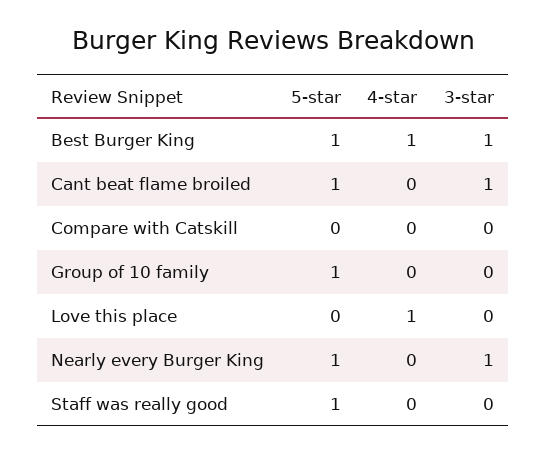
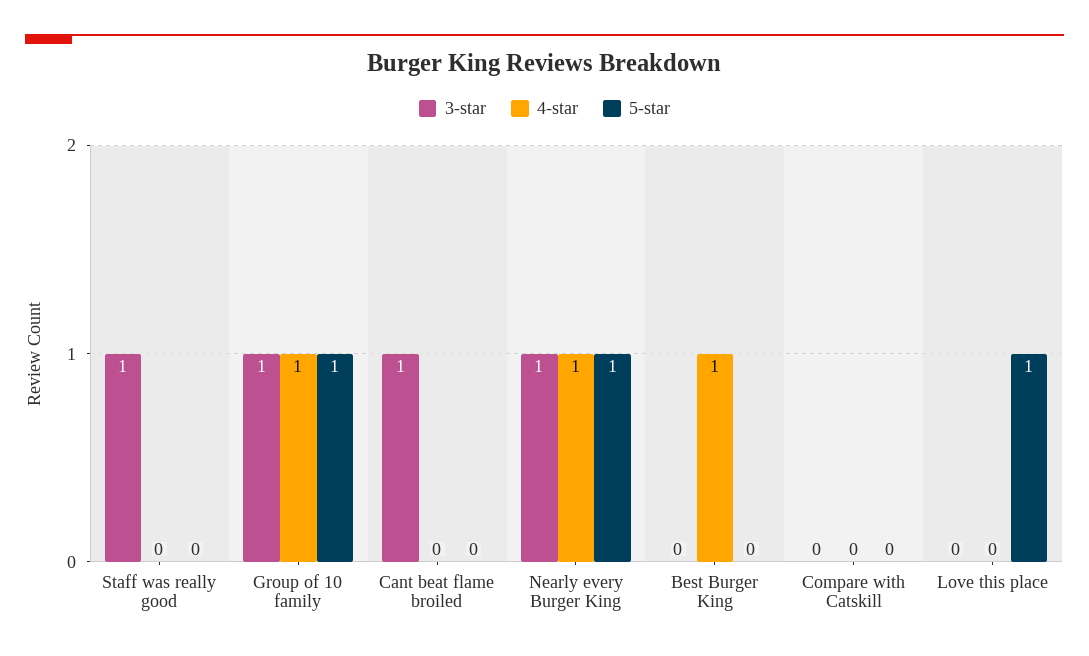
5-star, Best Burger King: 1 -> 0
3-star, Best Burger King: 1 -> 0
5-star, Cant beat flame broiled: 1 -> 0
4-star, Group of 10 family: 0 -> 1
3-star, Group of 10 family: 0 -> 1
5-star, Love this place: 0 -> 1
4-star, Love this place: 1 -> 0
4-star, Nearly every Burger King: 0 -> 1
5-star, Staff was really good: 1 -> 0
3-star, Staff was really good: 0 -> 1

